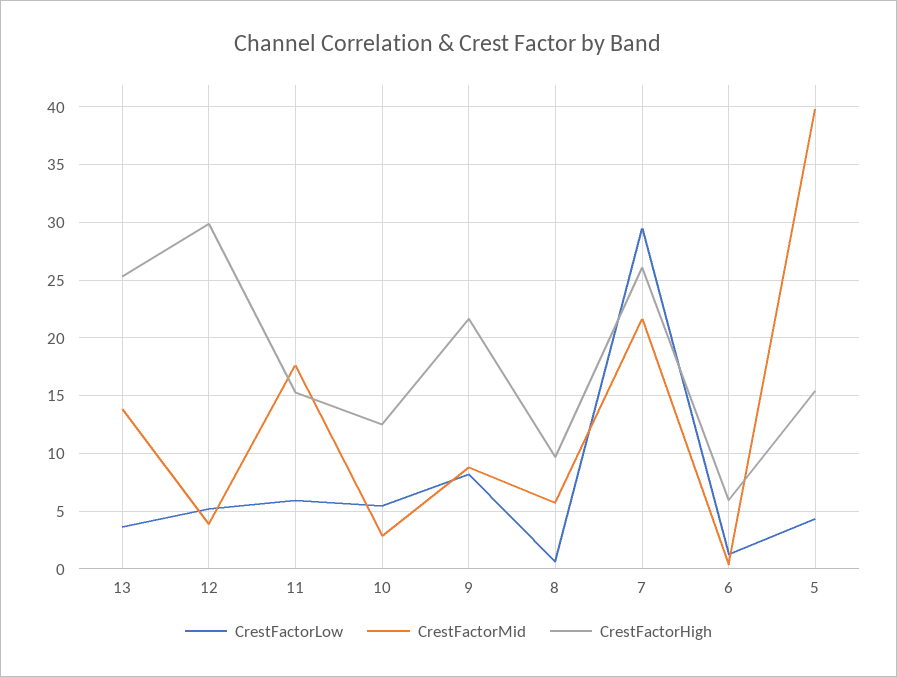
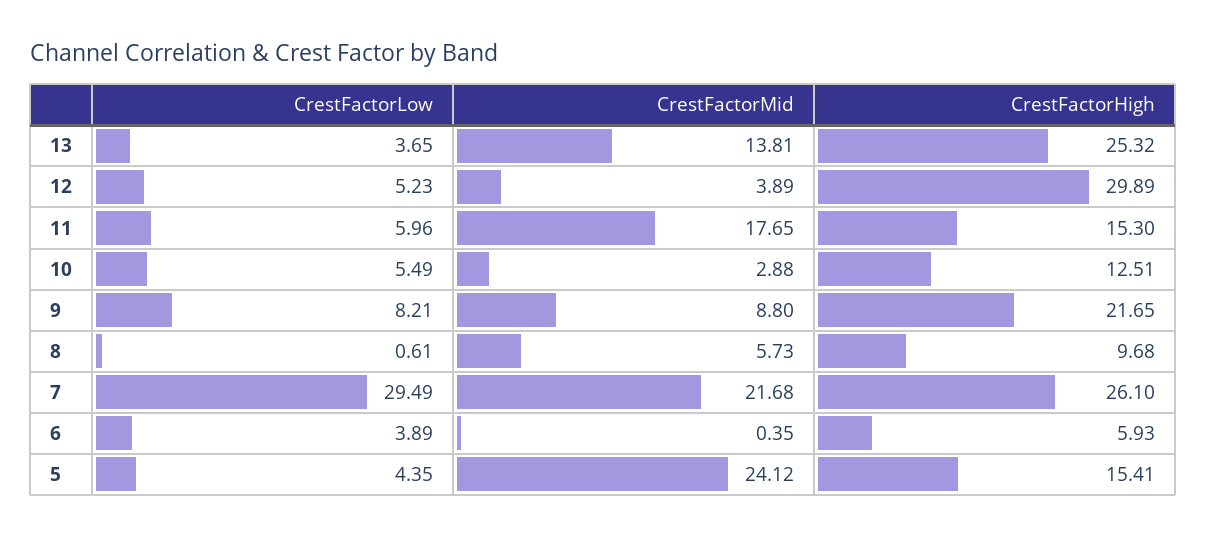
CrestFactorLow, 6: 1 -> 3.89
CrestFactorMid, 5: 40 -> 24.12

